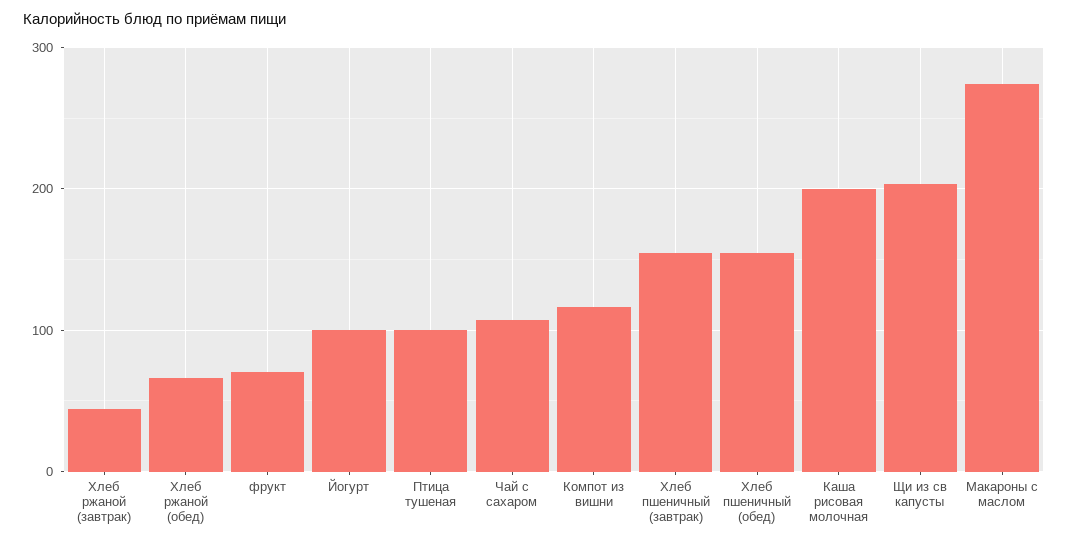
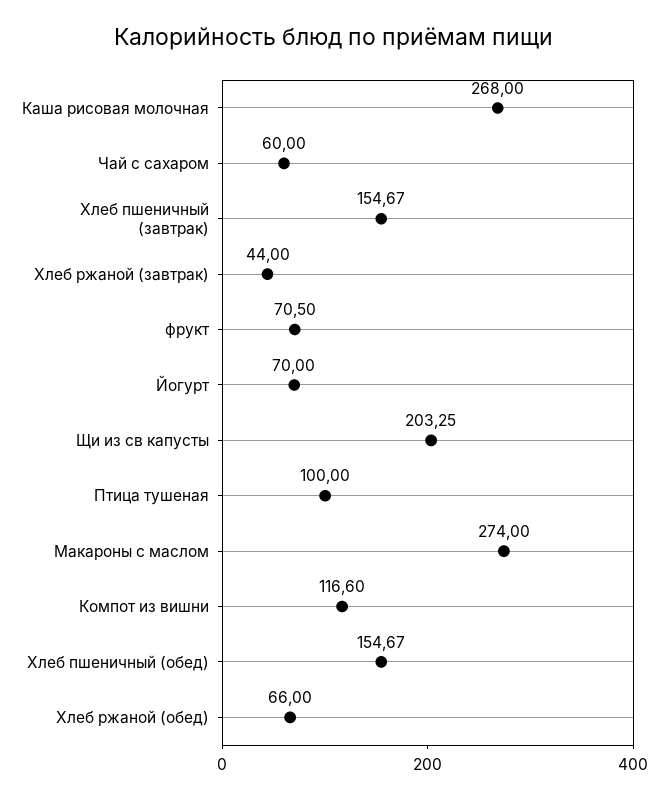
Йогурт: 100 -> 70
Чай с сахаром: 110 -> 60
Каша рисовая молочная: 200 -> 268

